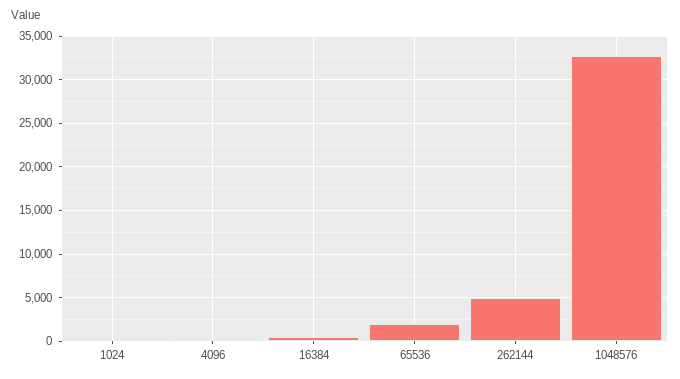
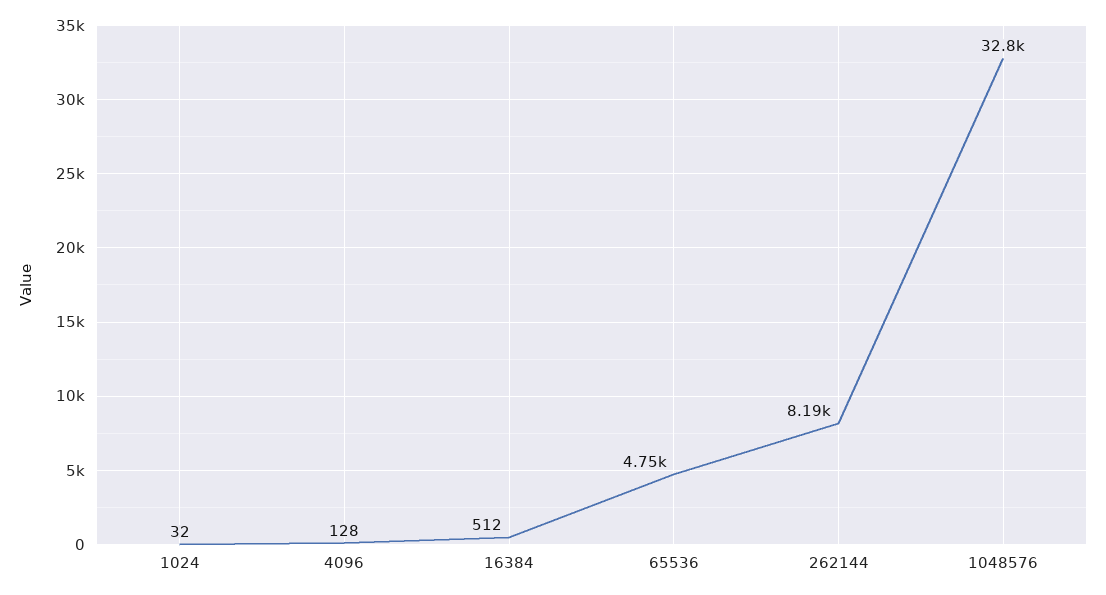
65536: 2000 -> 4750
262144: 5000 -> 8190

